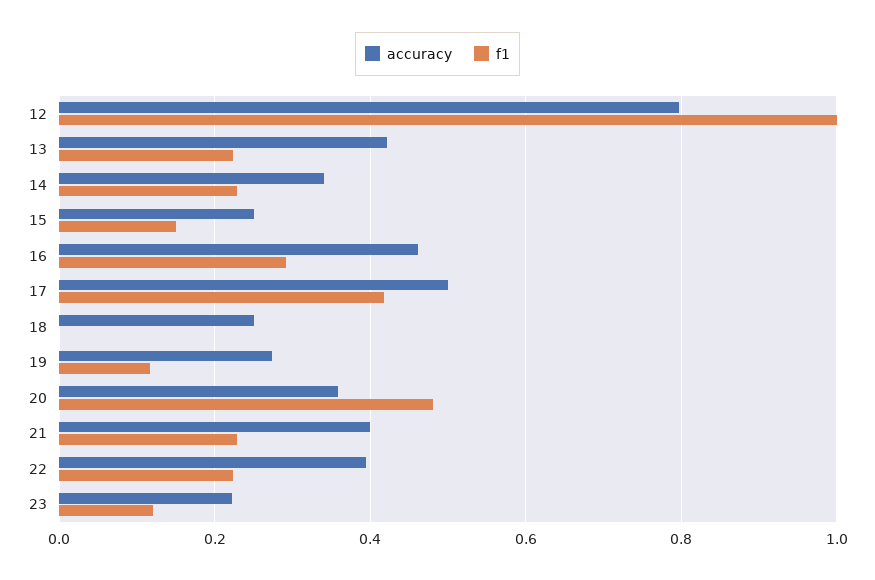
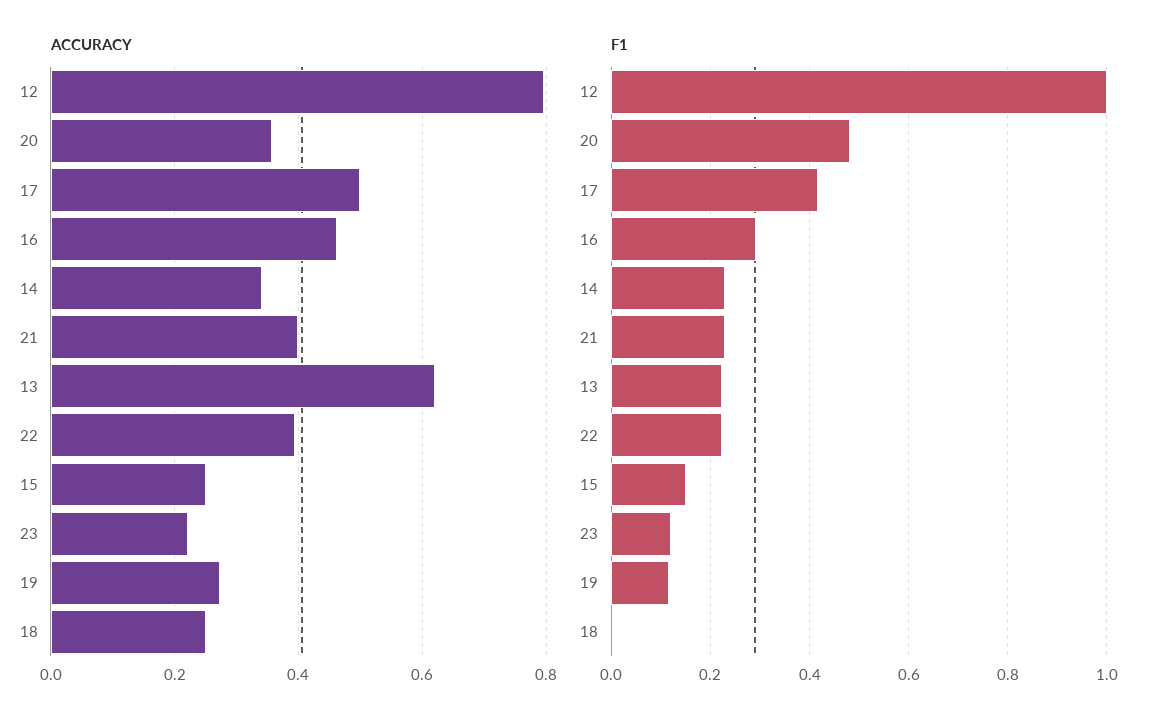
accuracy, 13: 0.42 -> 0.62

